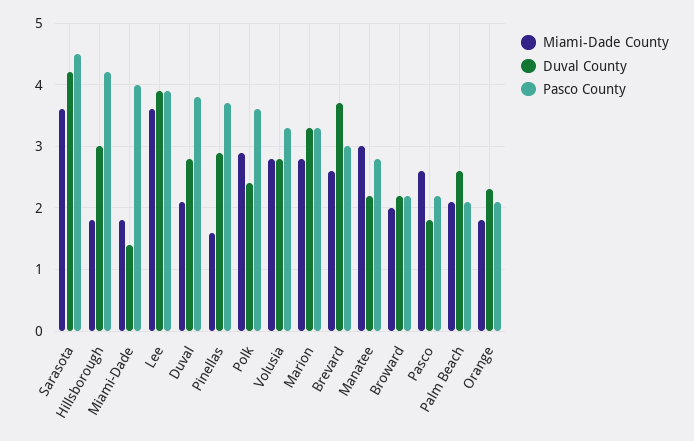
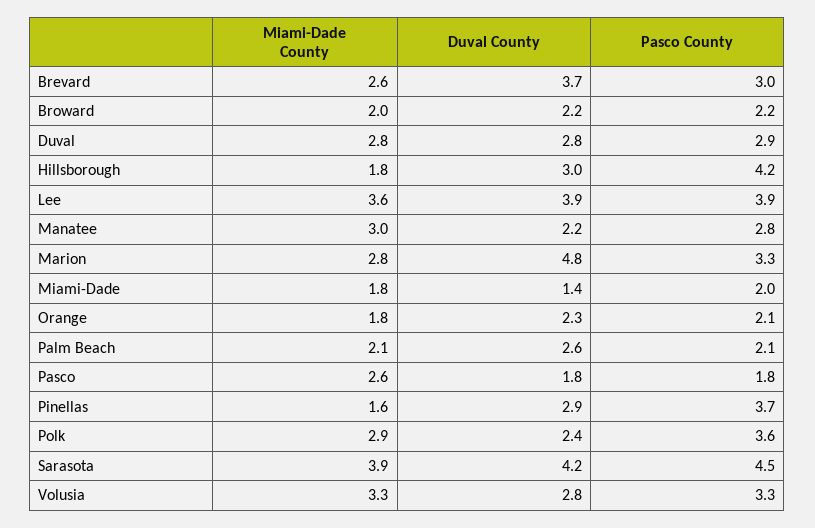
Miami-Dade County, Sarasota: 3.6 -> 3.9
Pasco County, Miami-Dade: 4 -> 2
Miami-Dade County, Duval: 2.1 -> 2.8
Pasco County, Duval: 3.8 -> 2.9
Miami-Dade County, Volusia: 2.8 -> 3.3
Duval County, Marion: 3.3 -> 4.8
Pasco County, Pasco: 2.2 -> 1.8

